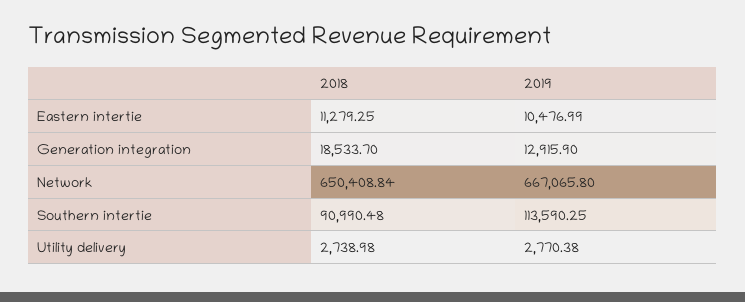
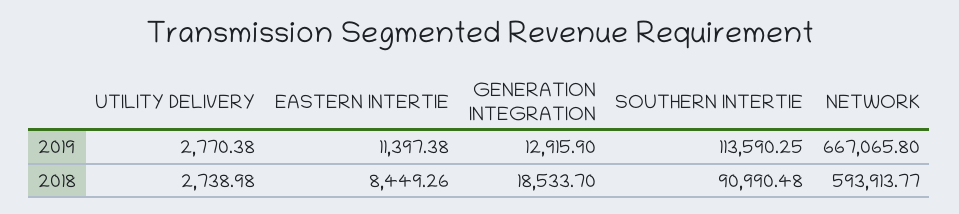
2018, Eastern intertie: 11279.25 -> 8449.26
2019, Eastern intertie: 10476.99 -> 11397.38
2018, Network: 650408.84 -> 593913.77

